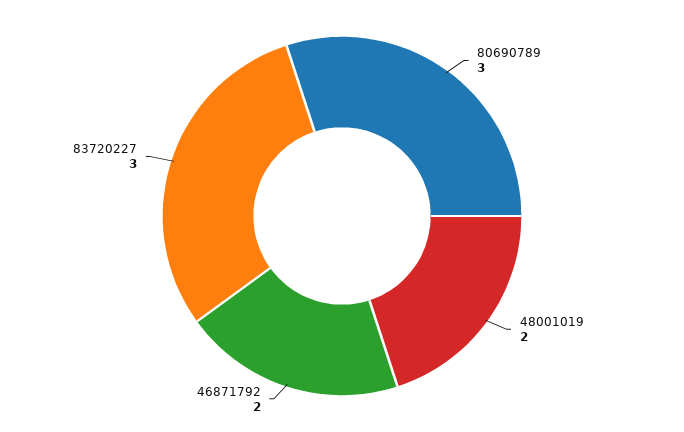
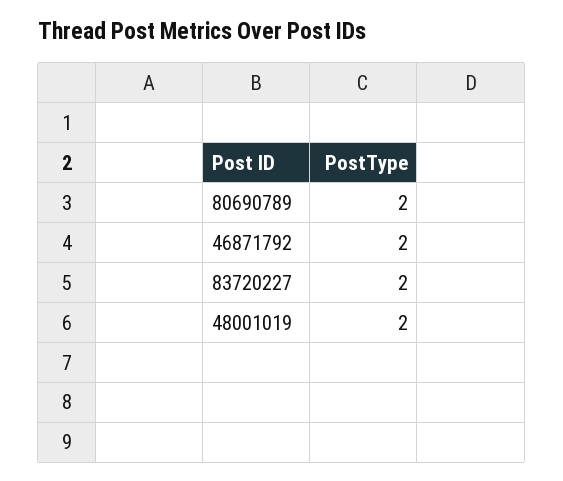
80690789: 3 -> 2
83720227: 3 -> 2

